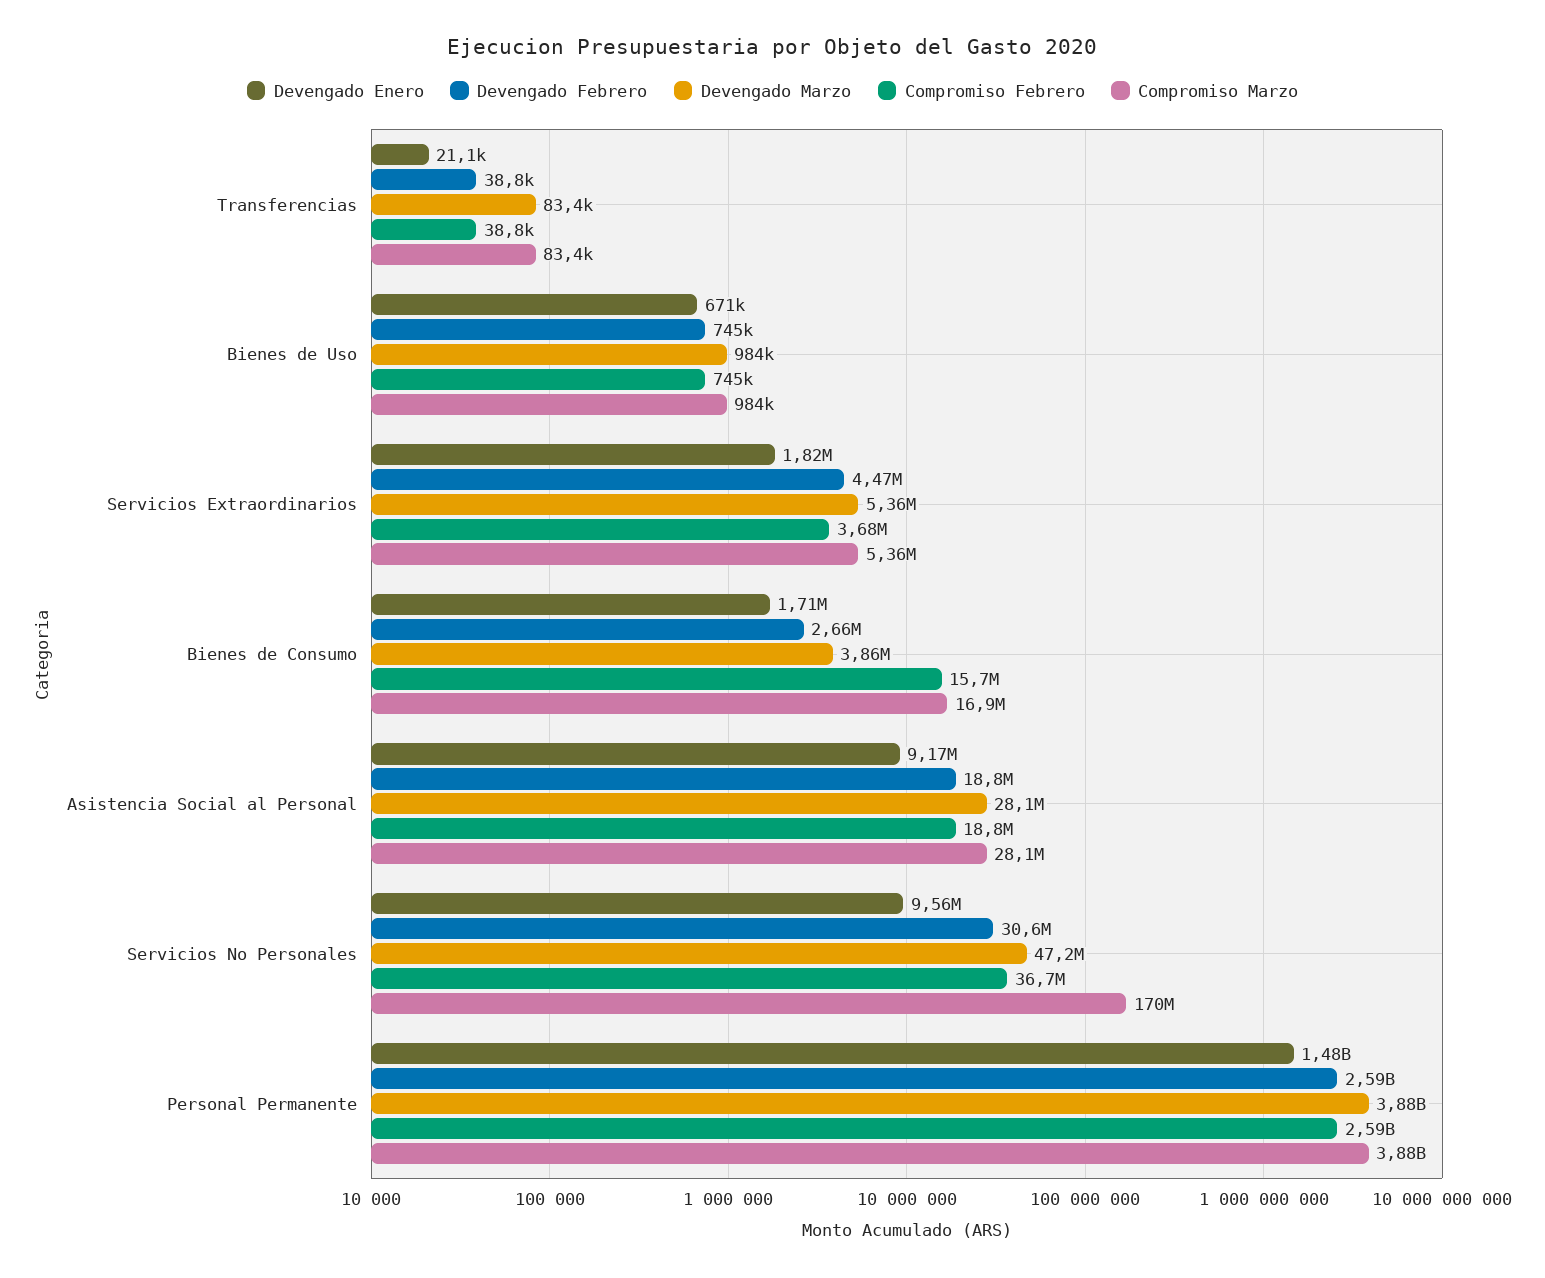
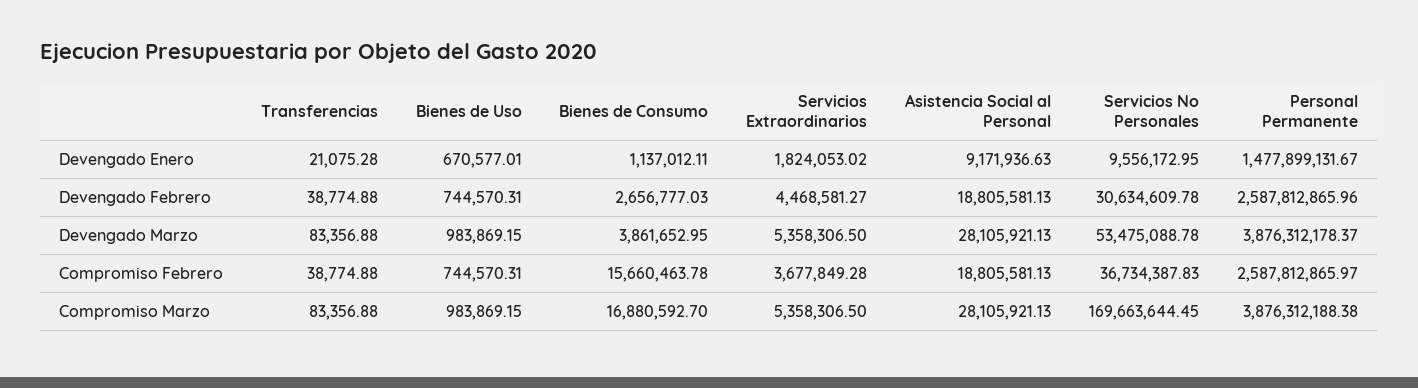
Devengado Enero, Bienes de Consumo: 1710000 -> 1137012.11
Devengado Marzo, Servicios No Personales: 47200000 -> 53475088.78

